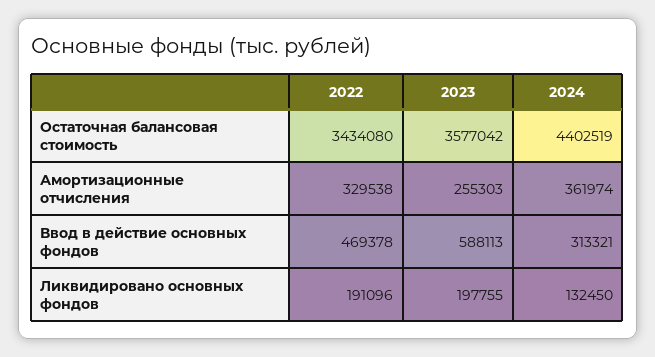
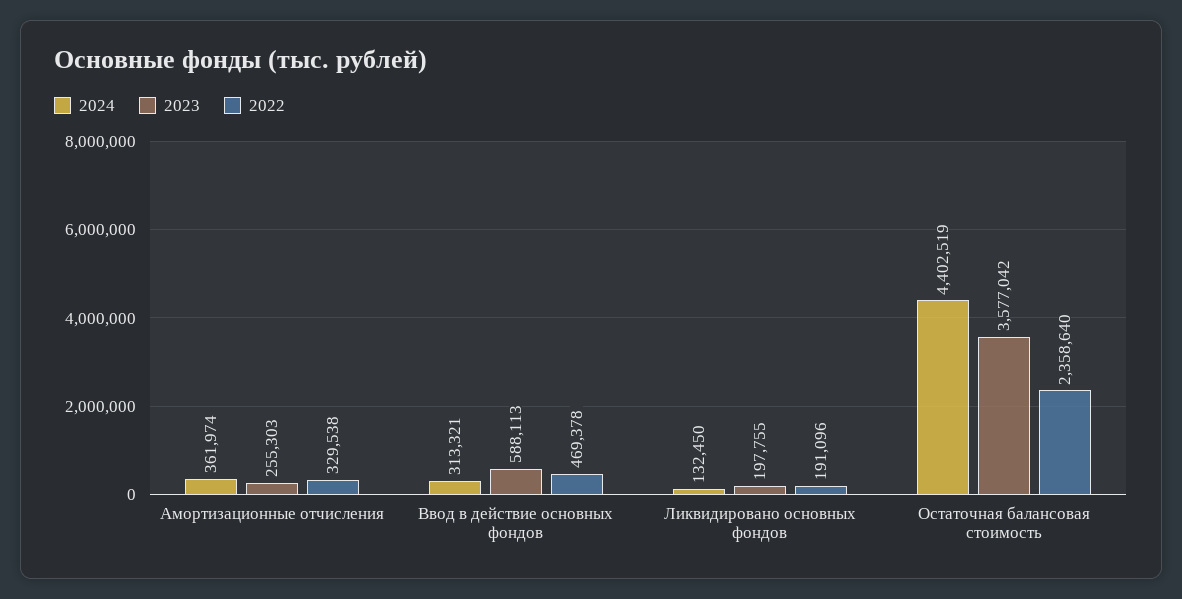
2022, Остаточная балансовая стоимость: 3434080 -> 2358640

